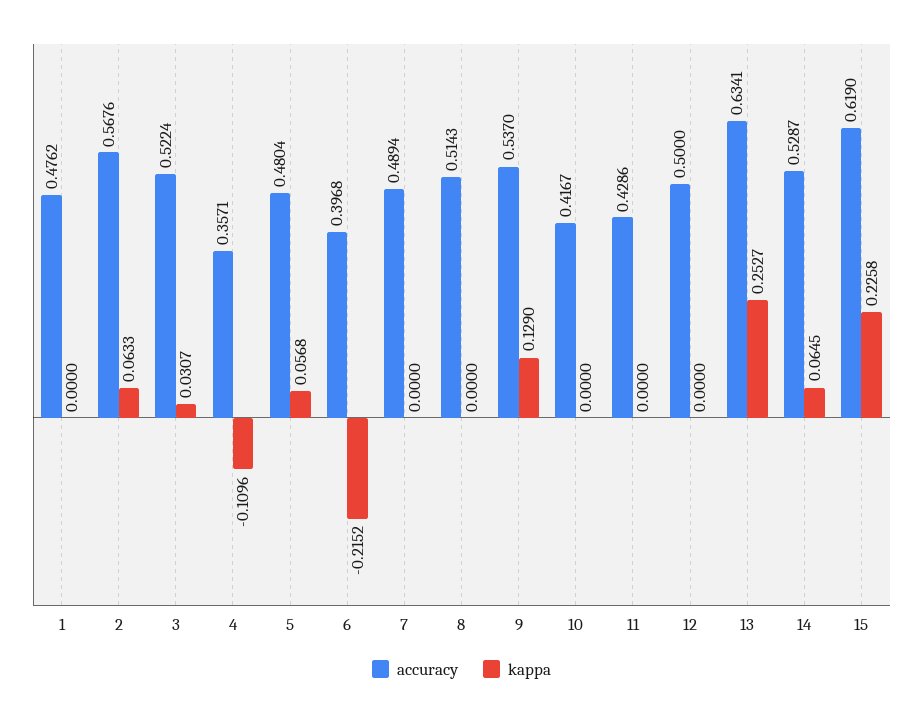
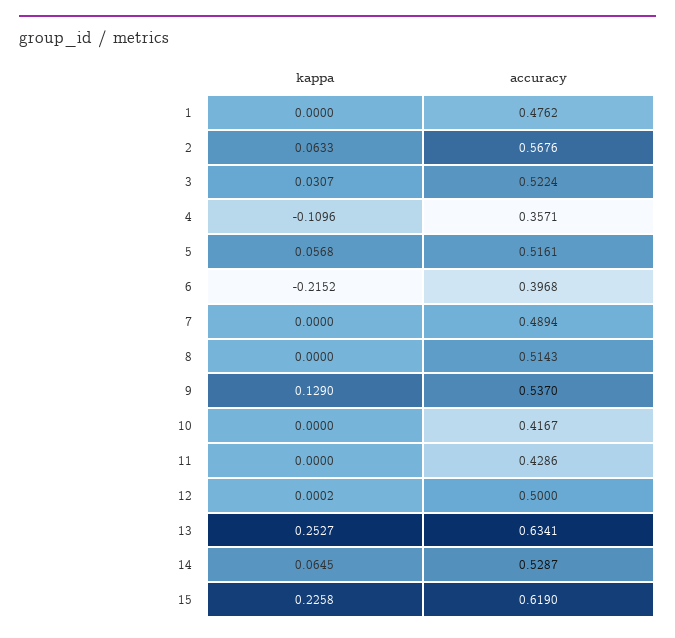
accuracy, 5: 0.4804 -> 0.5161
kappa, 12: 0 -> 0.0002

